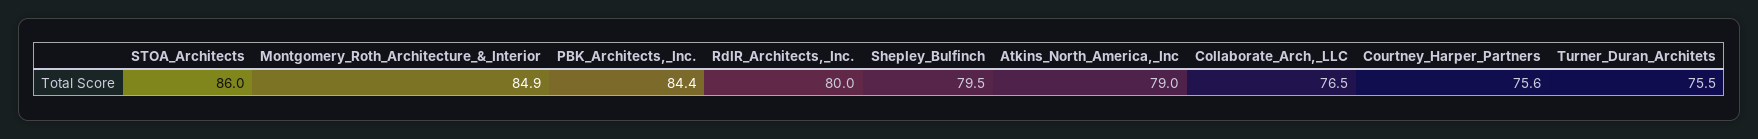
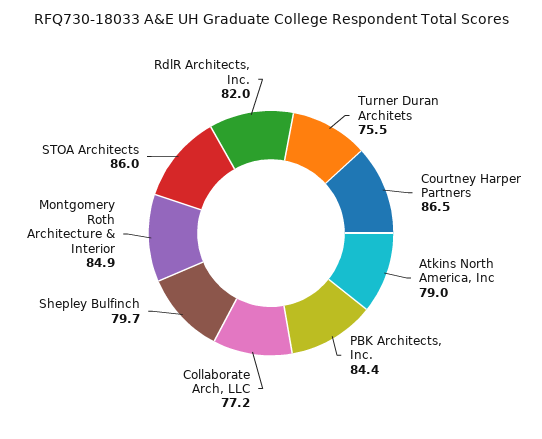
RdlR_Architects,_Inc.: 80 -> 82
Shepley_Bulfinch: 79.5 -> 79.7
Collaborate_Arch,_LLC: 76.5 -> 77.2
Courtney_Harper_Partners: 75.6 -> 86.5

